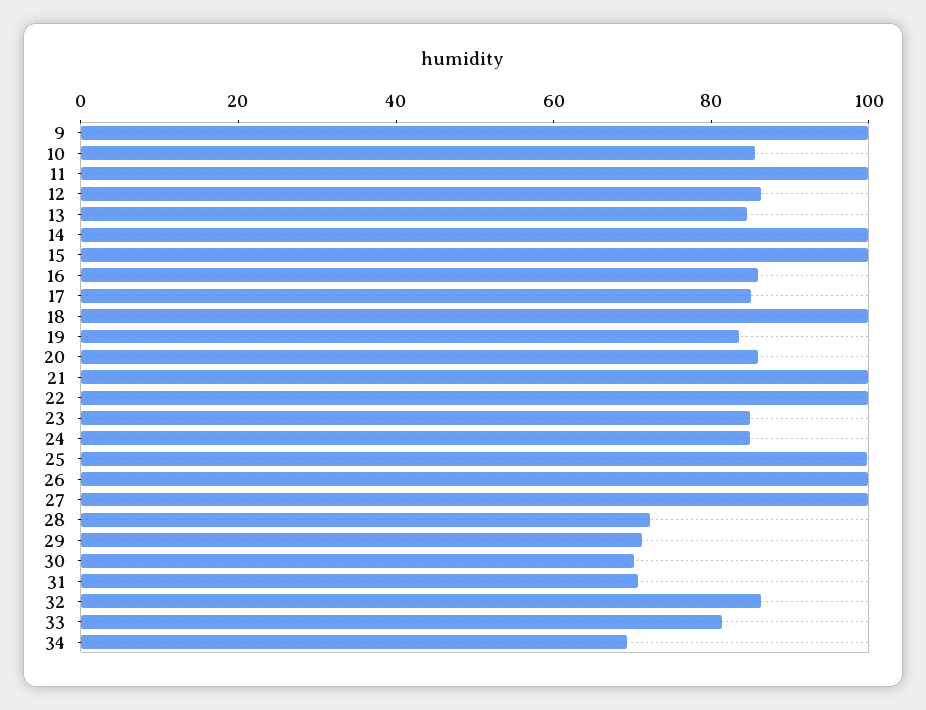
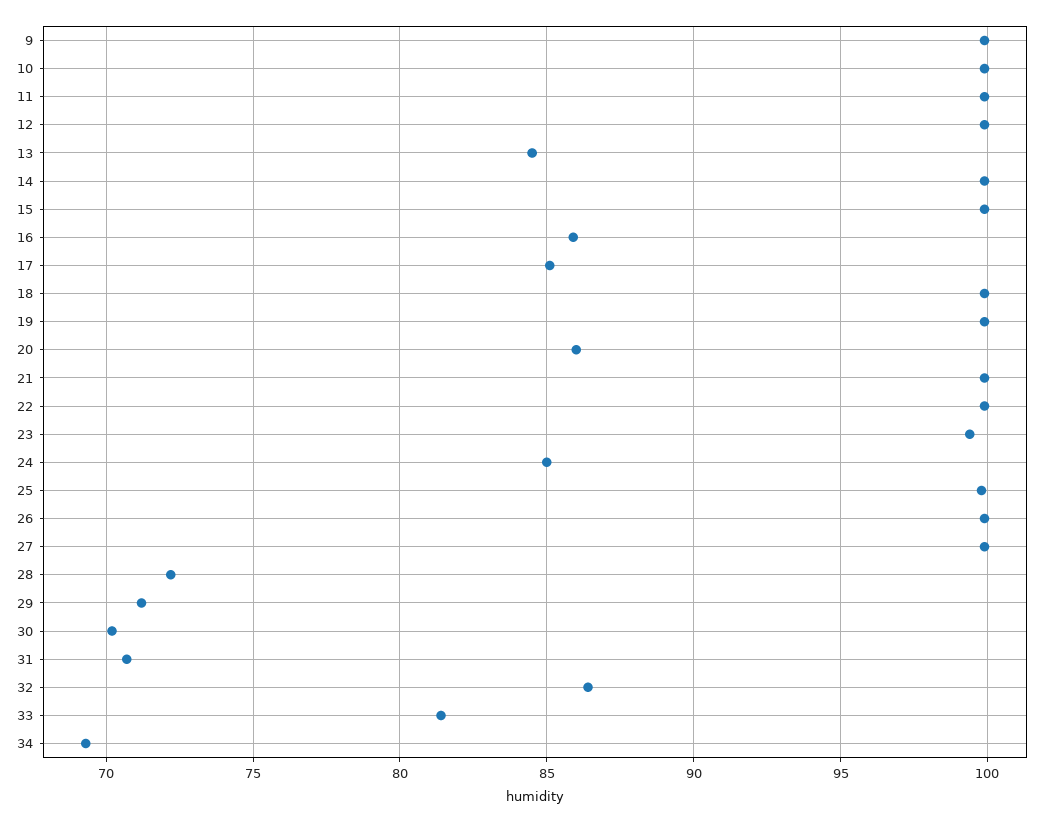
10: 85 -> 100
12: 85 -> 100
19: 85 -> 100
23: 85 -> 99.5

